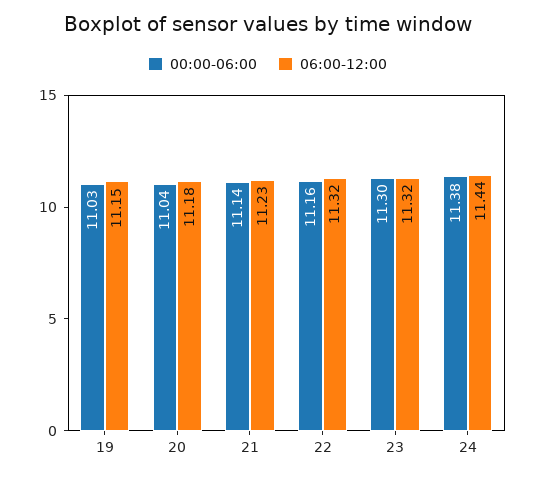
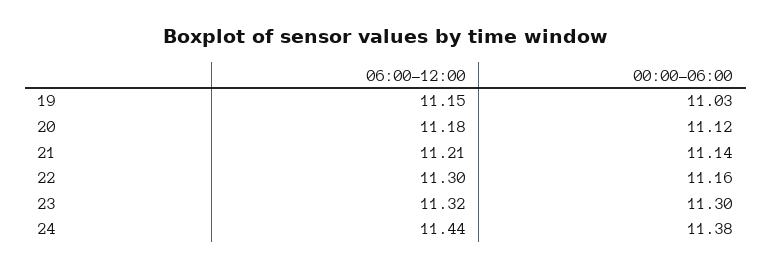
00:00-06:00, 20: 11.04 -> 11.12
06:00-12:00, 21: 11.23 -> 11.21
06:00-12:00, 22: 11.32 -> 11.3

